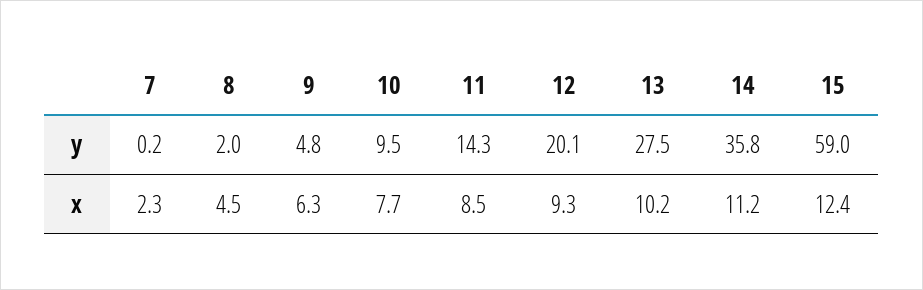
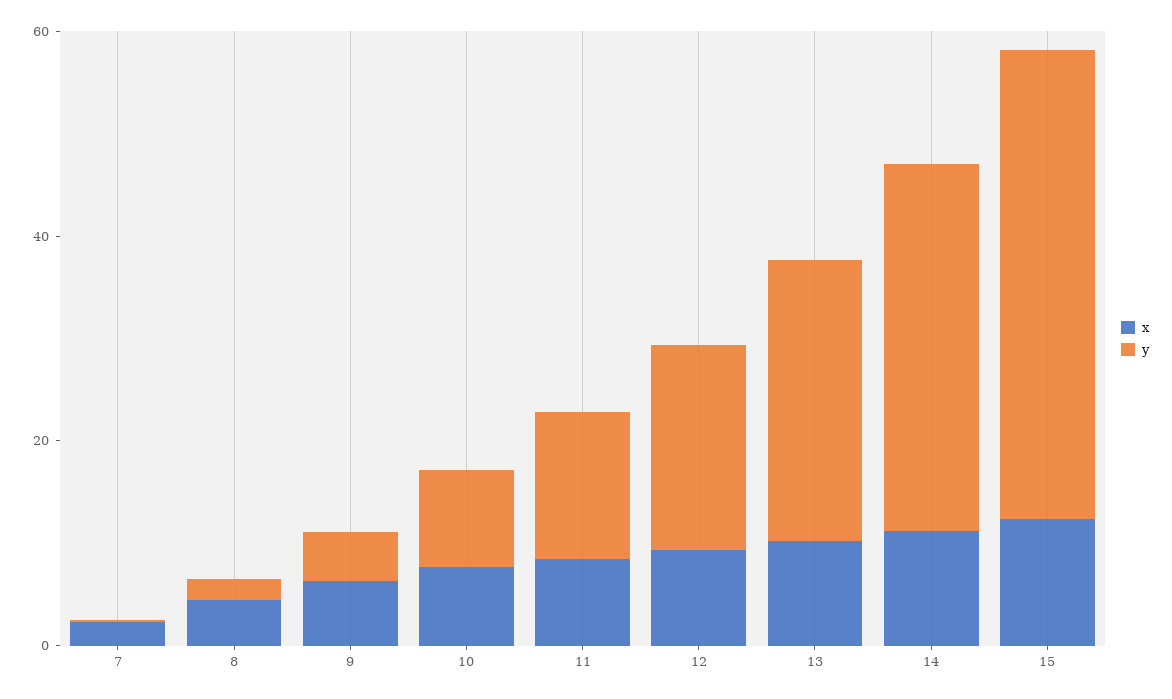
y, 15: 59 -> 45

